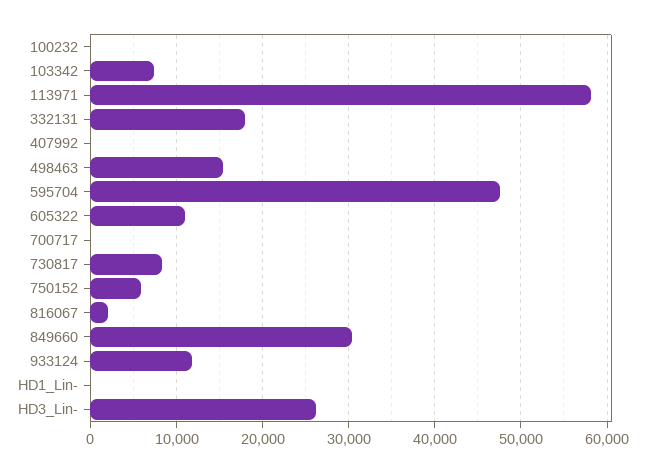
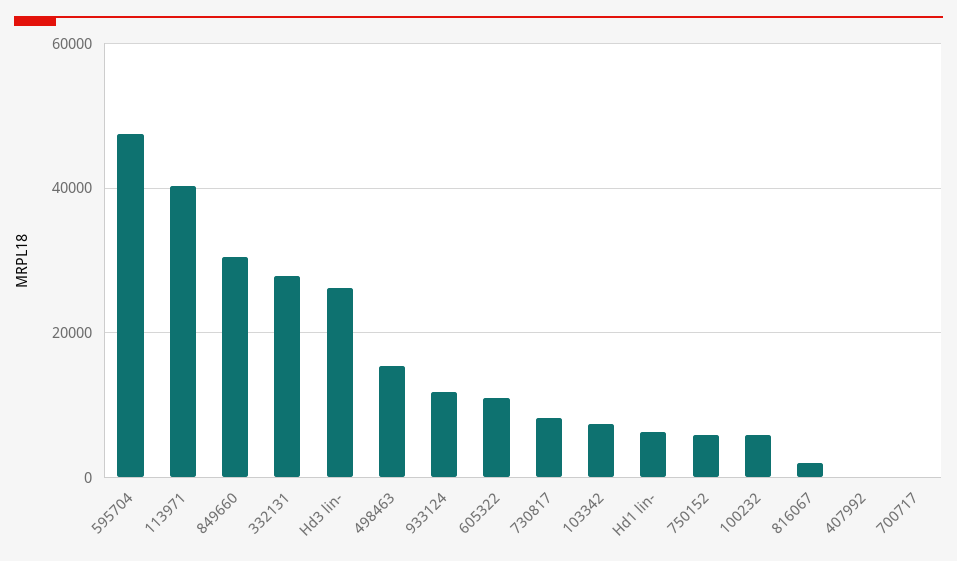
100232: 0 -> 6000
113971: 58000 -> 40000
332131: 18000 -> 28000
HD1_Lin-: 0 -> 6000

